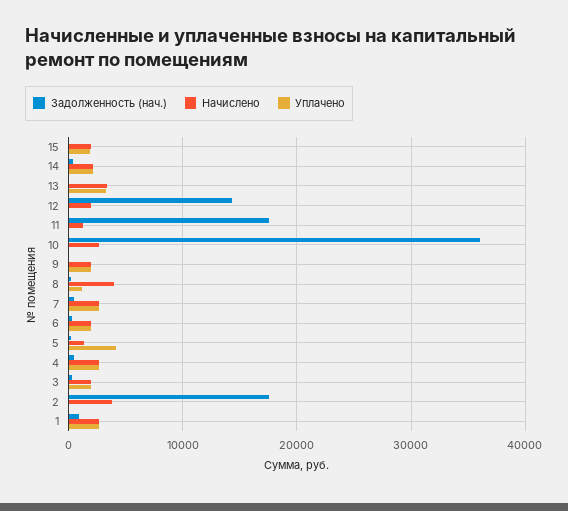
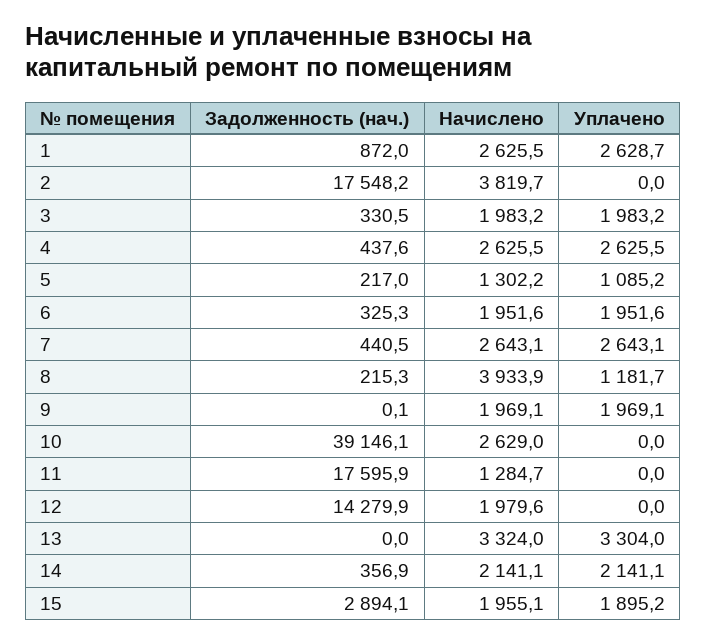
Задолженность (нач.), 15: 0 -> 2894.1
Задолженность (нач.), 10: 36000 -> 39146.1
Уплачено, 5: 4000 -> 1085.2

